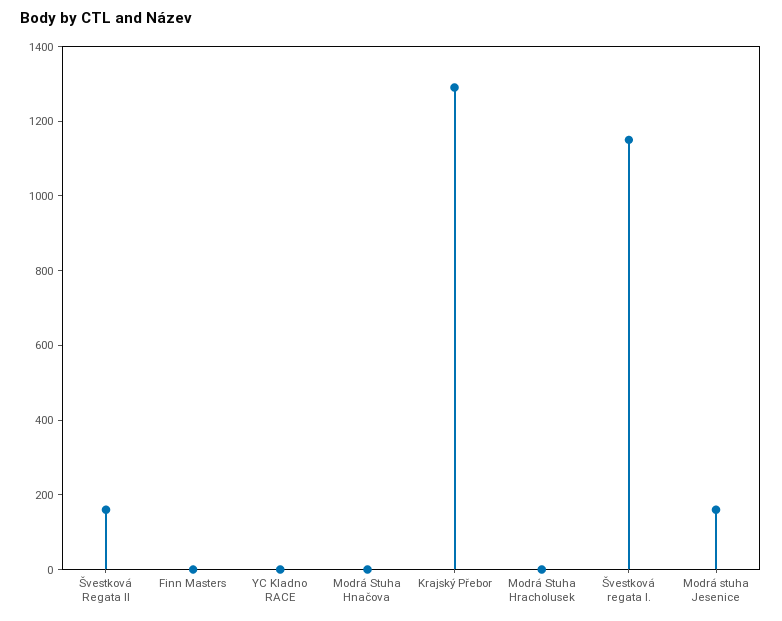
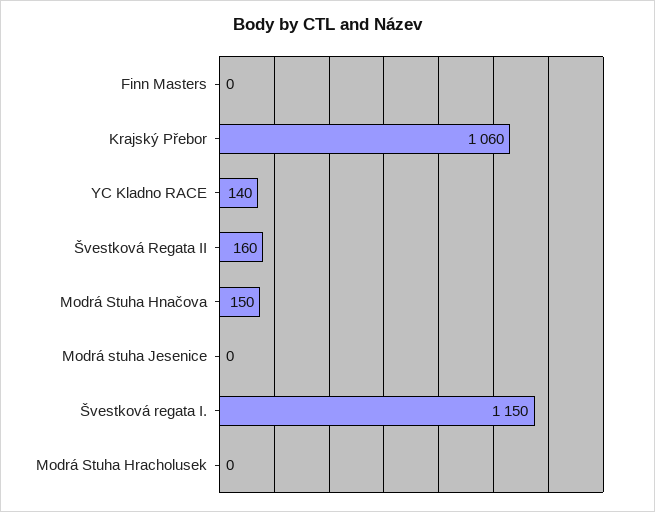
YC Kladno RACE: 0 -> 140
Modrá Stuha Hnačova: 0 -> 150
Krajský Přebor: 1300 -> 1060
Modrá stuha Jesenice: 150 -> 0

